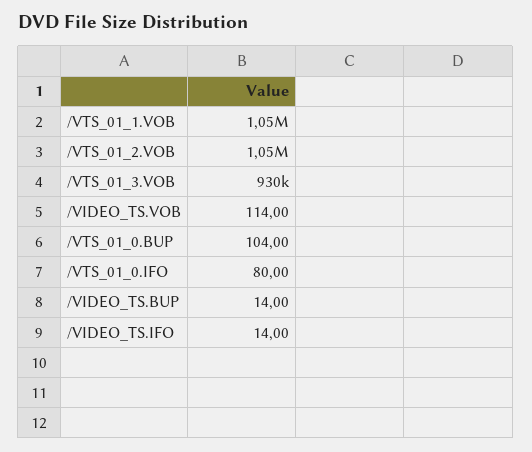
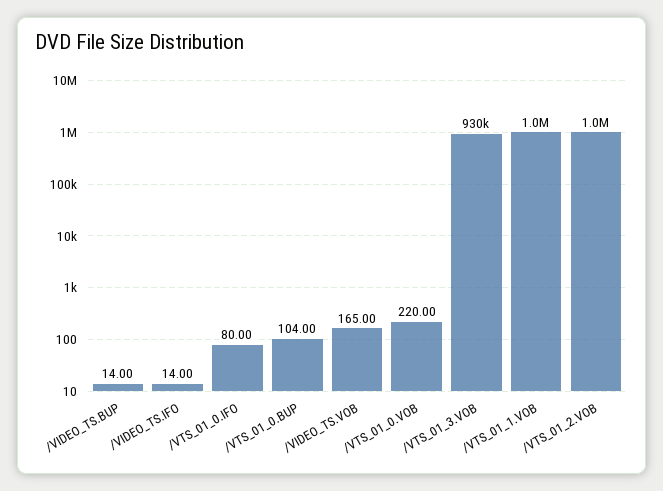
/VIDEO_TS.VOB: 114 -> 165
/VTS_01_0.VOB: none -> 220

